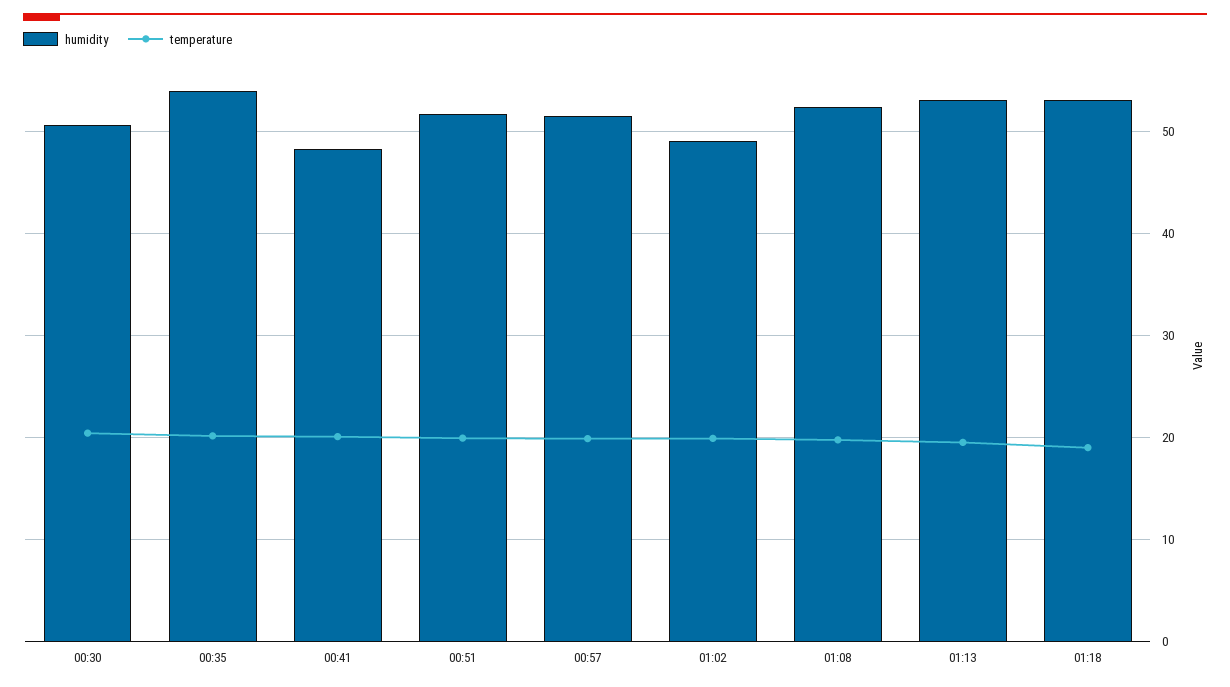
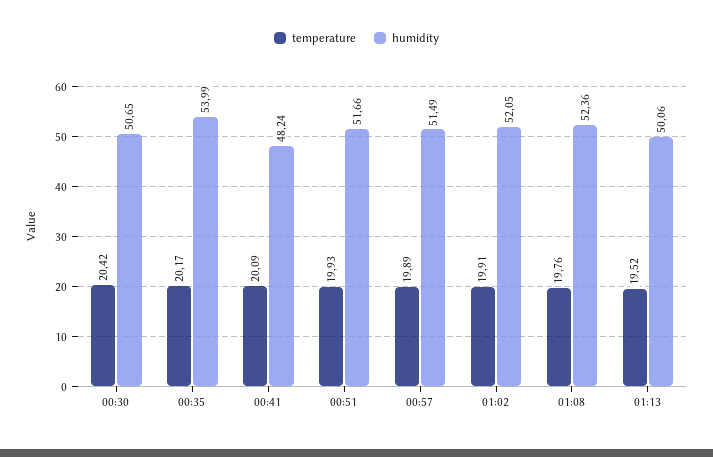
humidity, 01:02: 49 -> 52.05
humidity, 01:13: 53 -> 50.06
humidity, 01:18: 53 -> none
temperature, 01:18: 19 -> none

